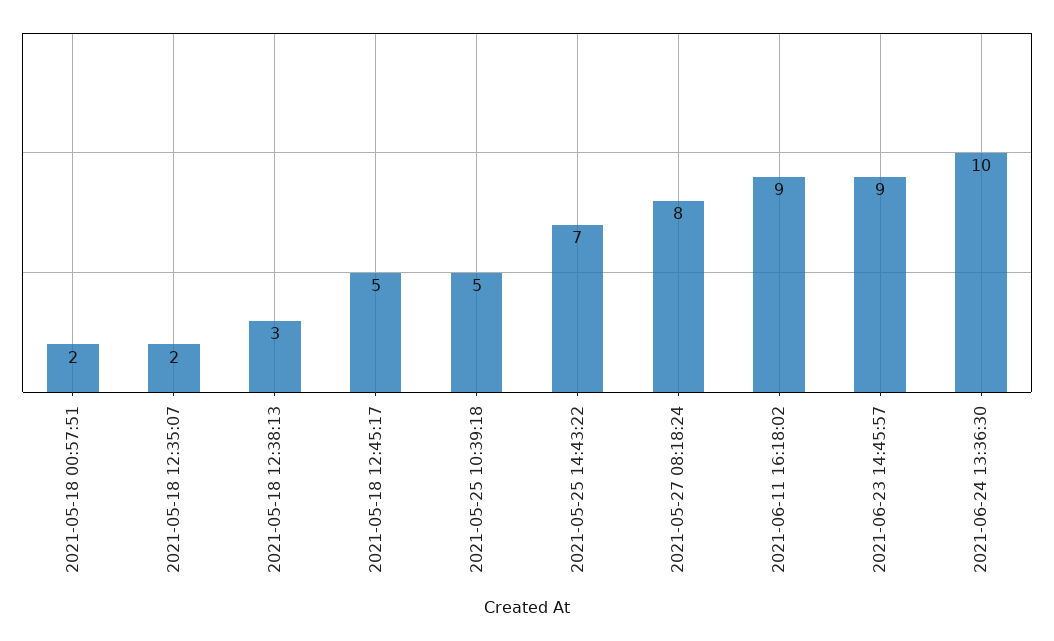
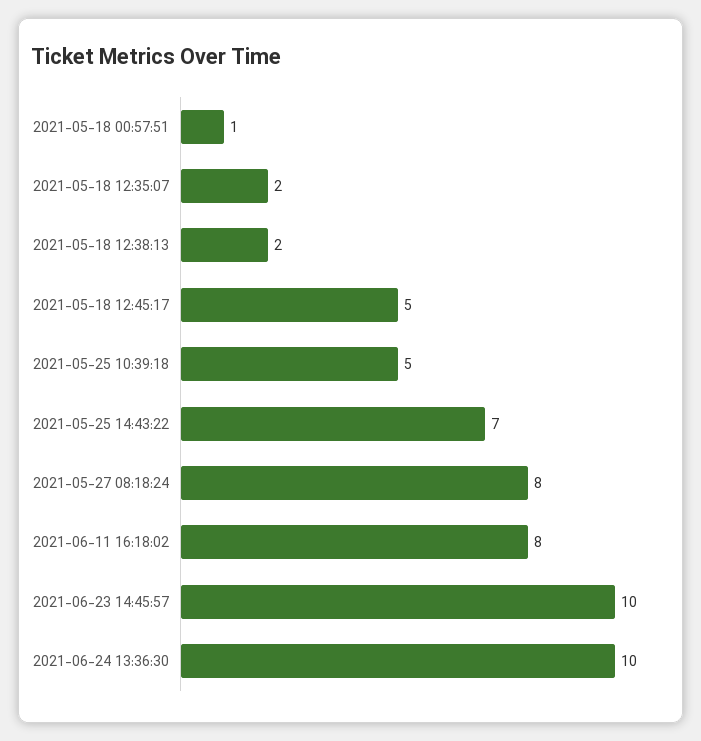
2021-05-18 00:57:51: 2 -> 1
2021-05-18 12:38:13: 3 -> 2
2021-06-11 16:18:02: 9 -> 8
2021-06-23 14:45:57: 9 -> 10

